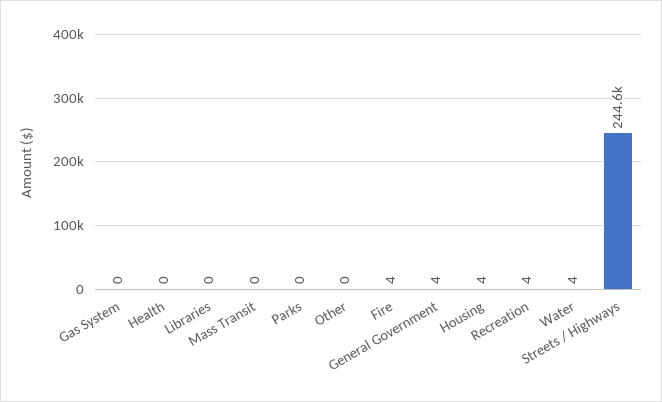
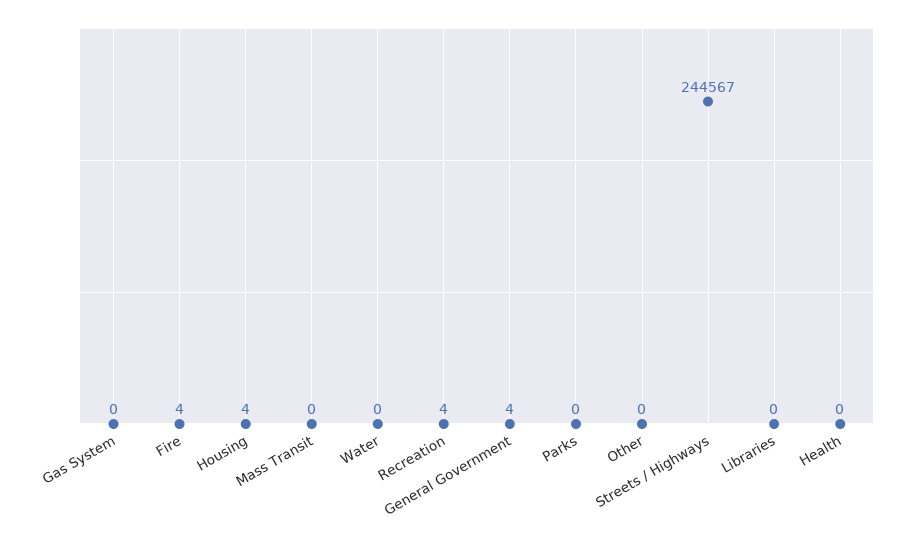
Water: 4 -> 0

